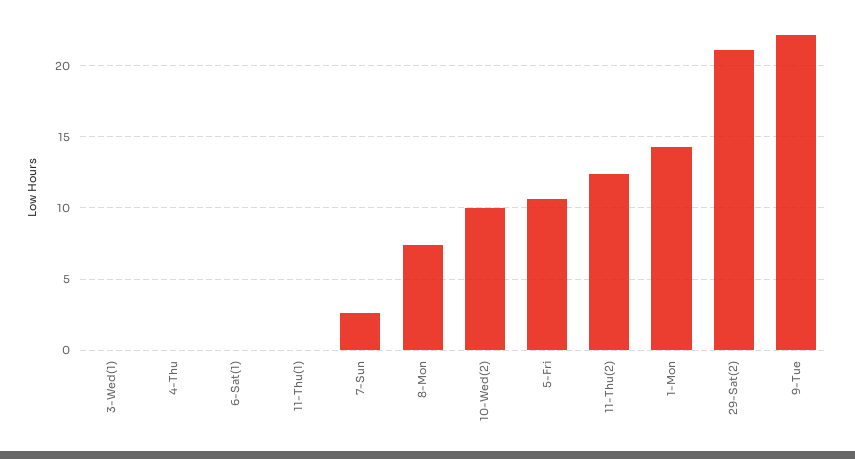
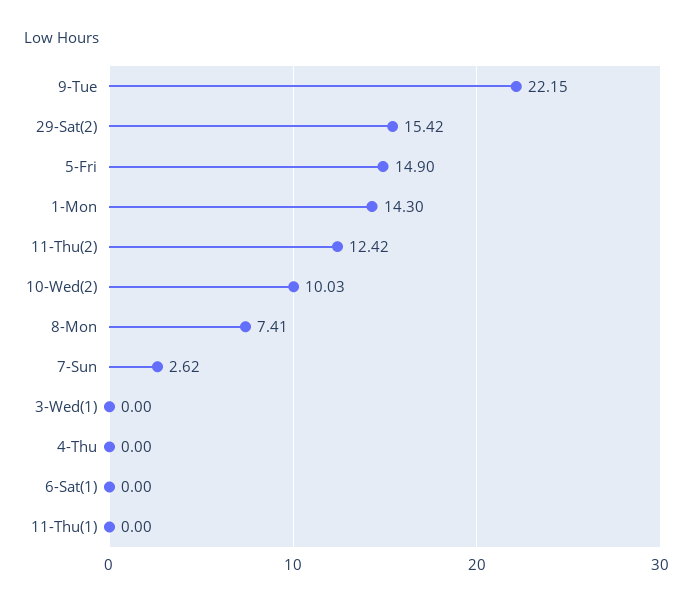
5-Fri: 10.5 -> 14.9
29-Sat(2): 21 -> 15.42

